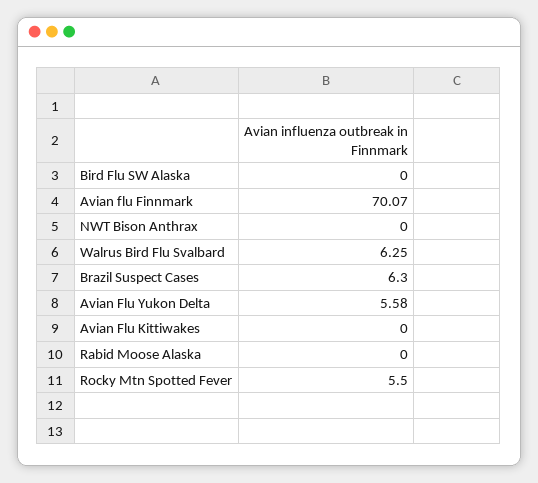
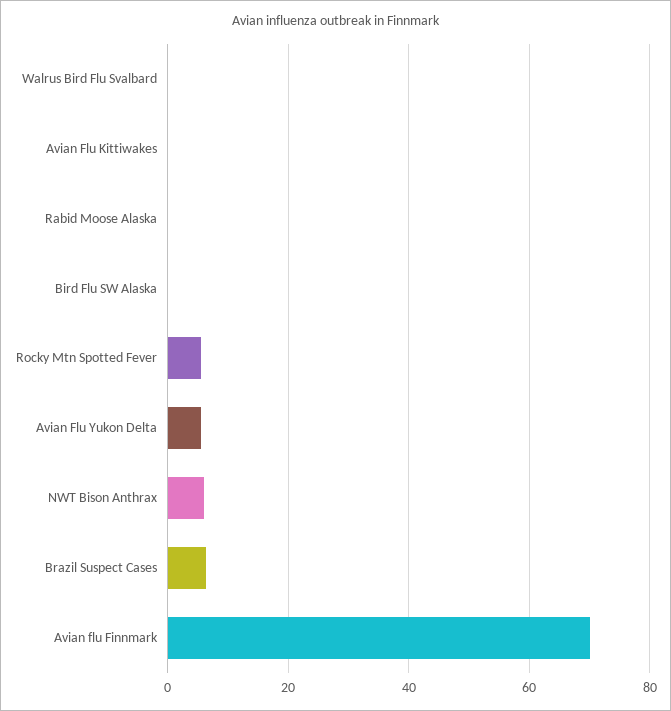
NWT Bison Anthrax: 0 -> 6
Walrus Bird Flu Svalbard: 6.25 -> 0

